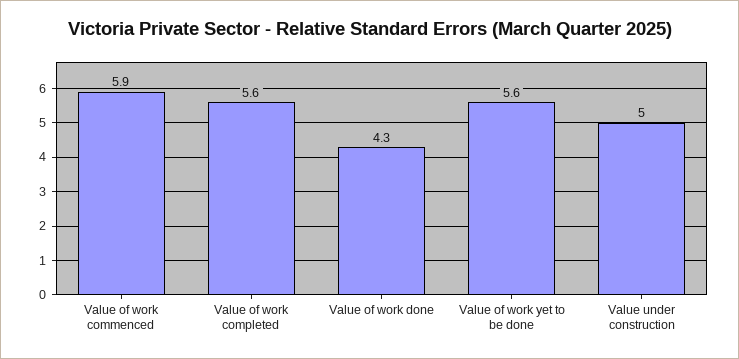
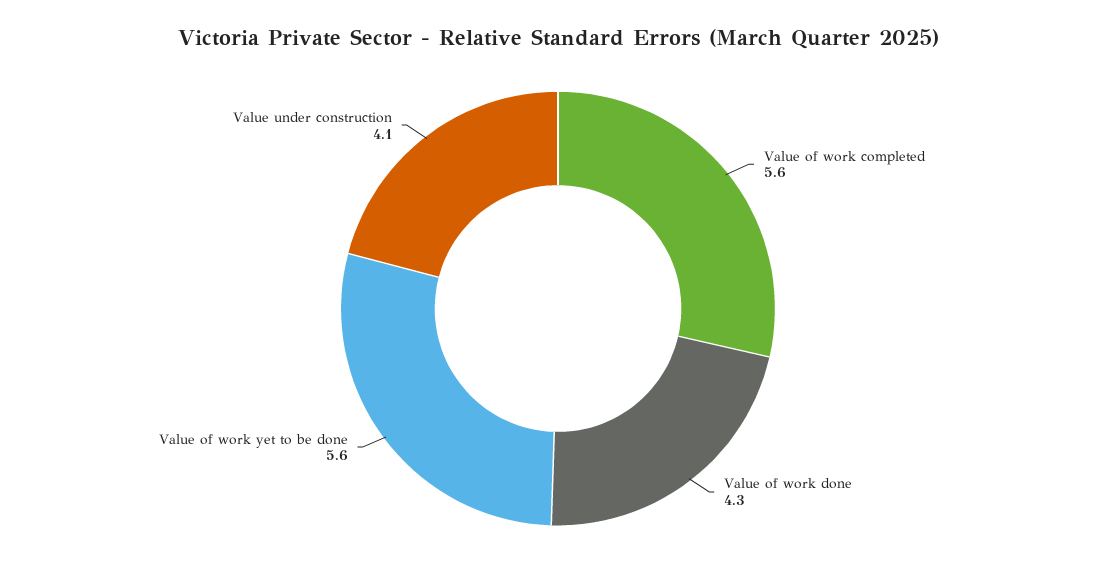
Value of work commenced: 5.9 -> none
Value under construction: 5 -> 4.1

